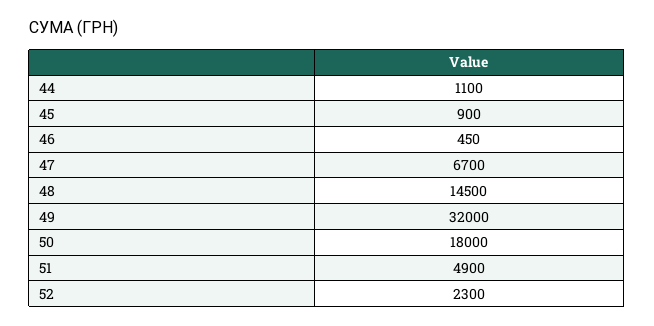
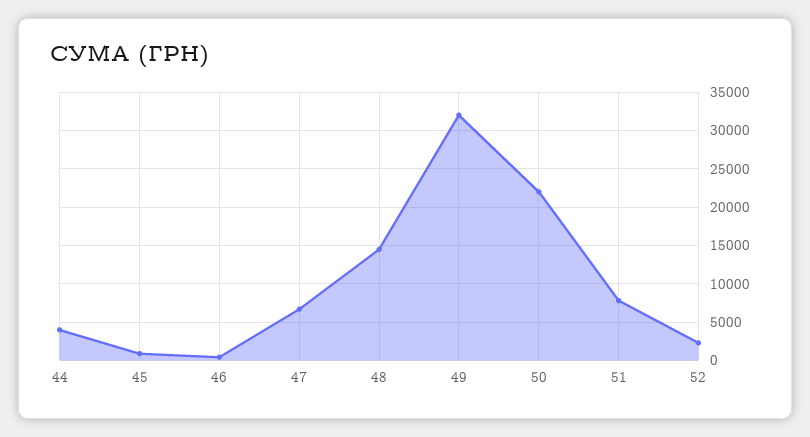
44: 1100 -> 4000
50: 18000 -> 22000
51: 4900 -> 8000

